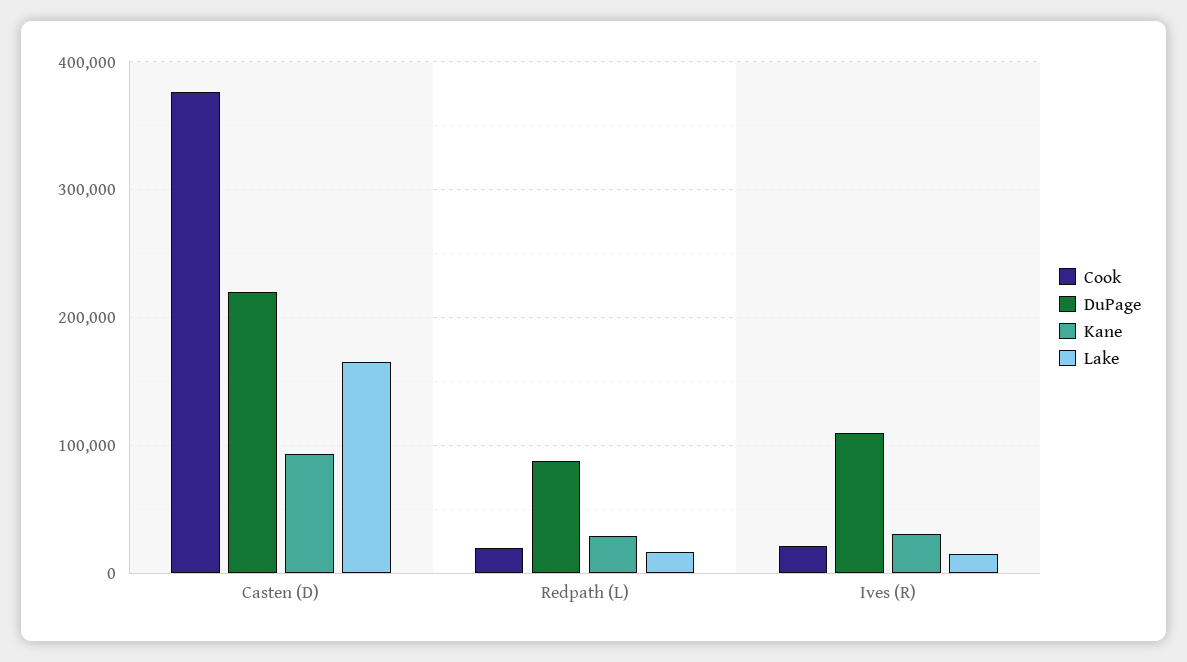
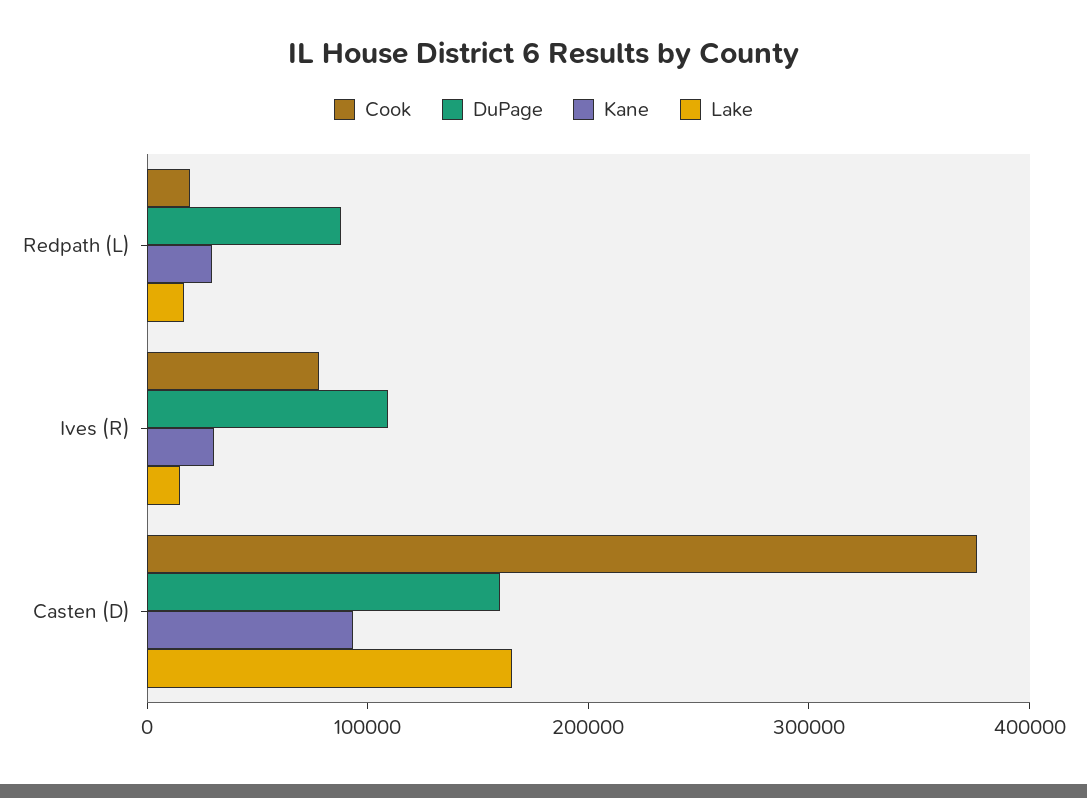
DuPage, Casten (D): 220000 -> 160000
Cook, Ives (R): 20000 -> 80000

